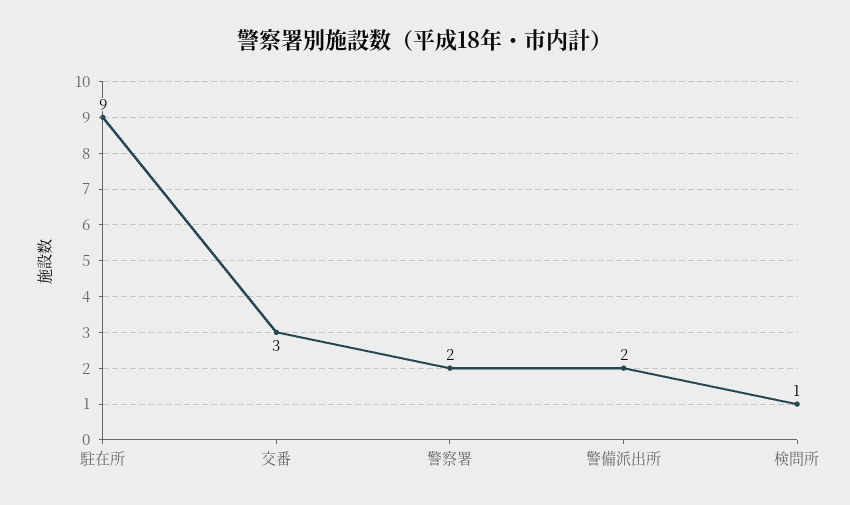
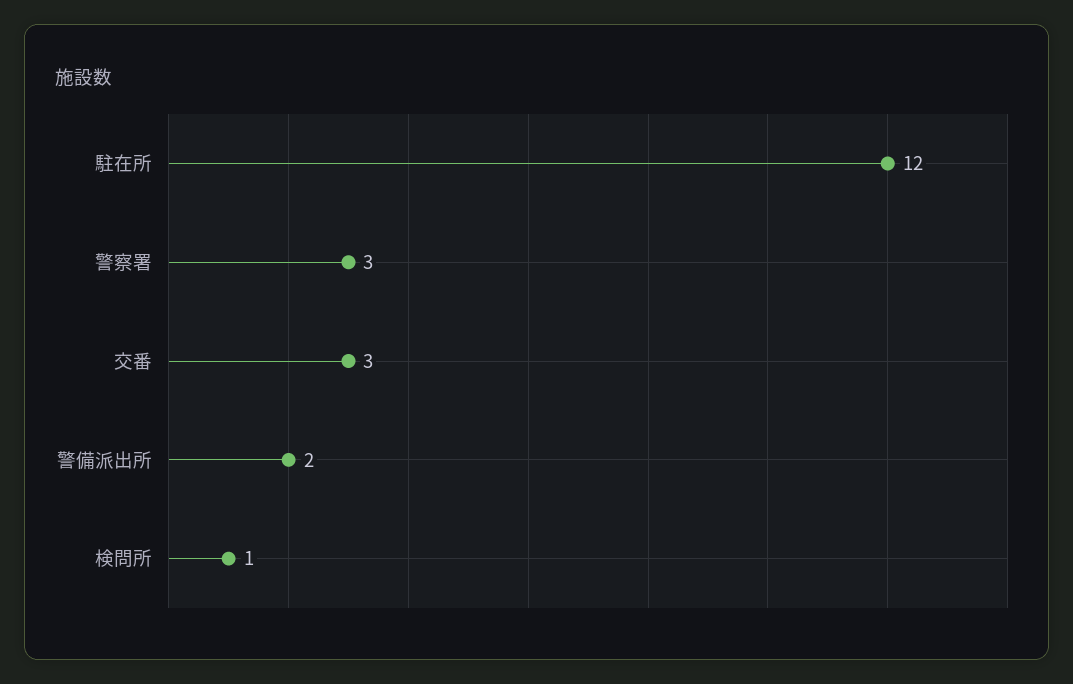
駐在所: 9 -> 12
警察署: 2 -> 3

